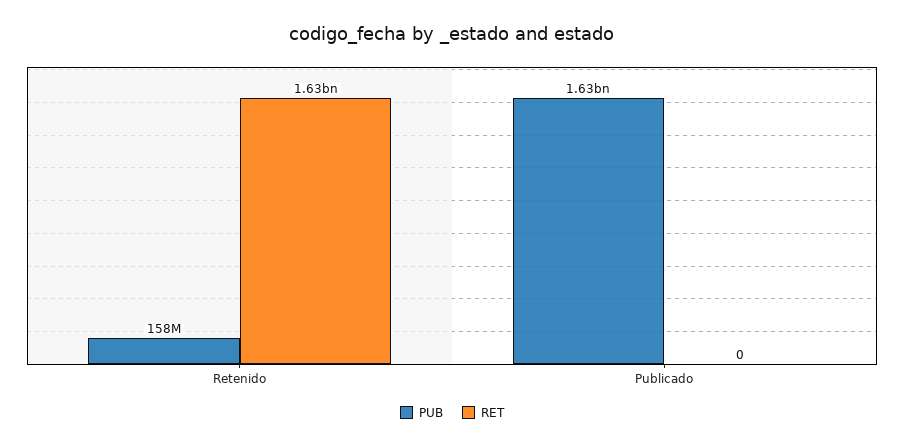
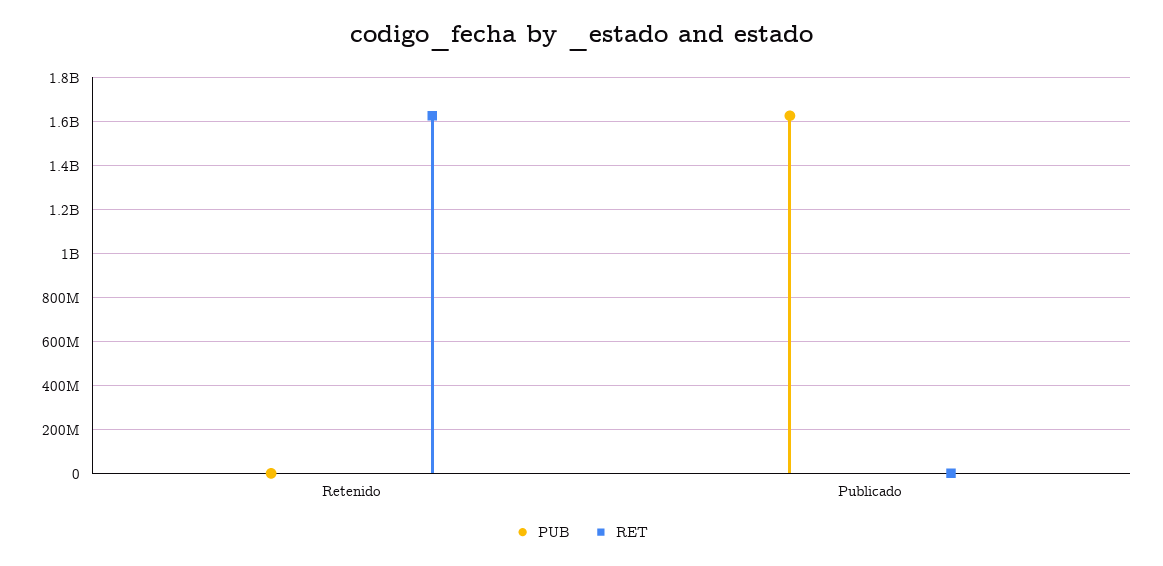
PUB, Retenido: 158000000 -> 0

